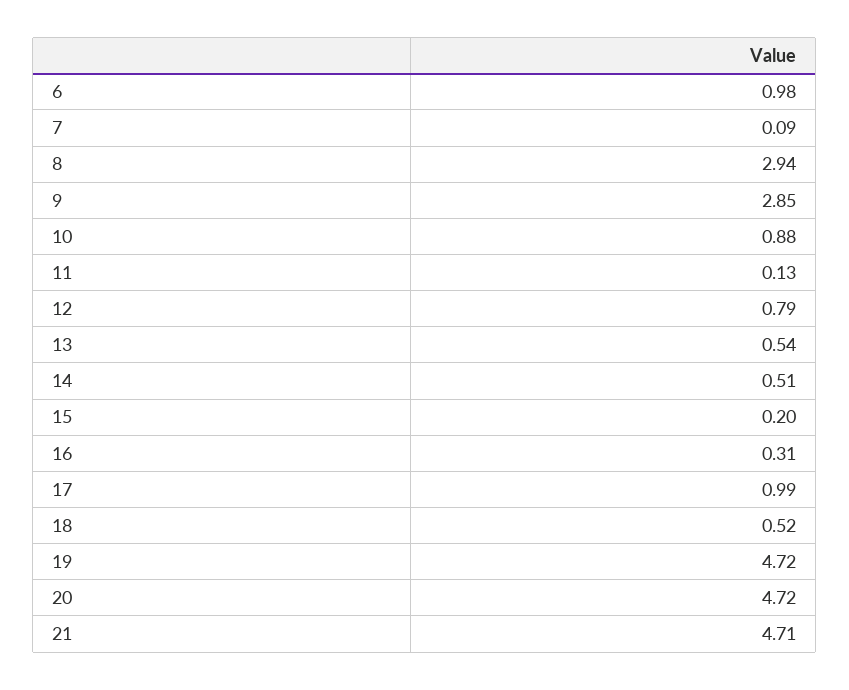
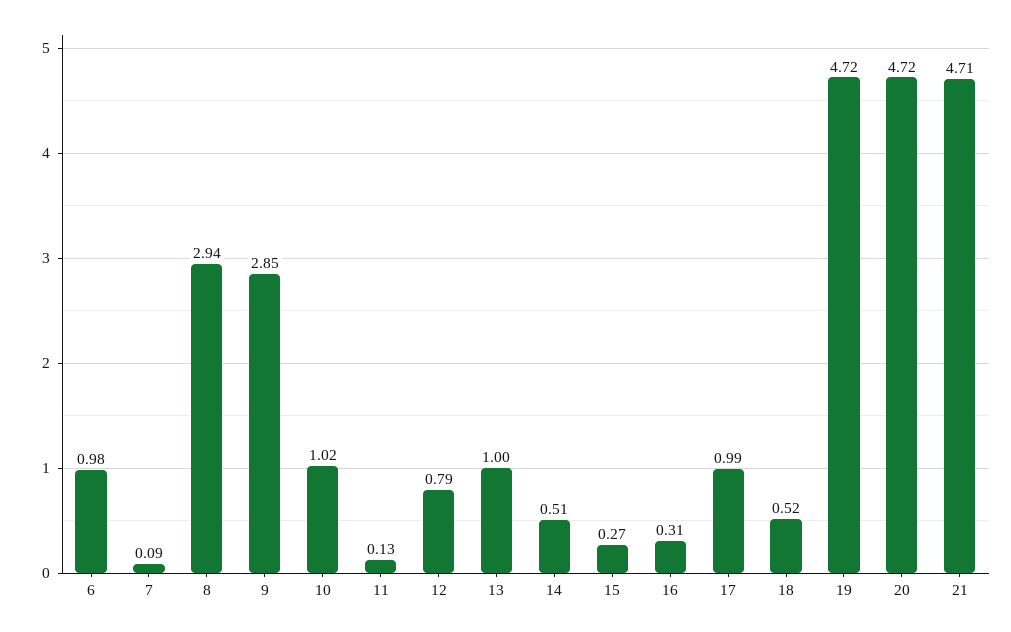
10: 0.88 -> 1.02
13: 0.54 -> 1
15: 0.2 -> 0.27

